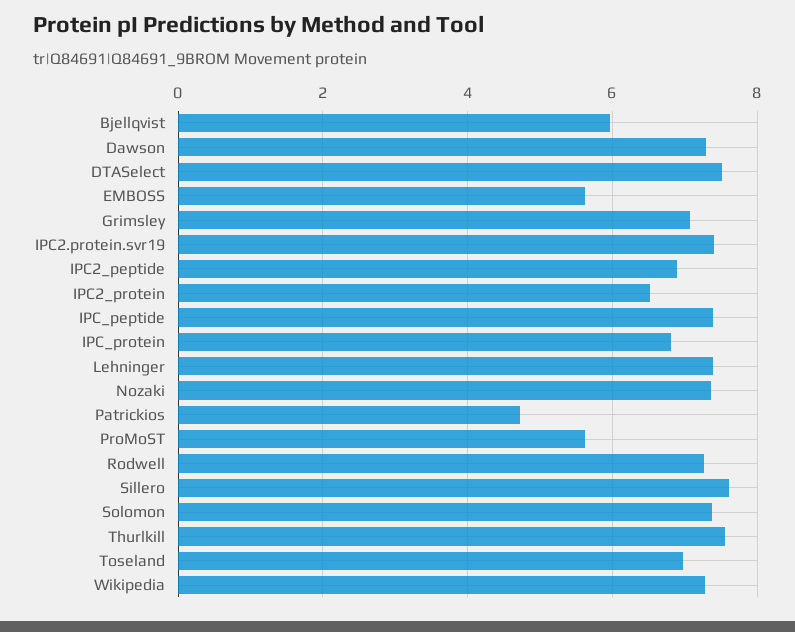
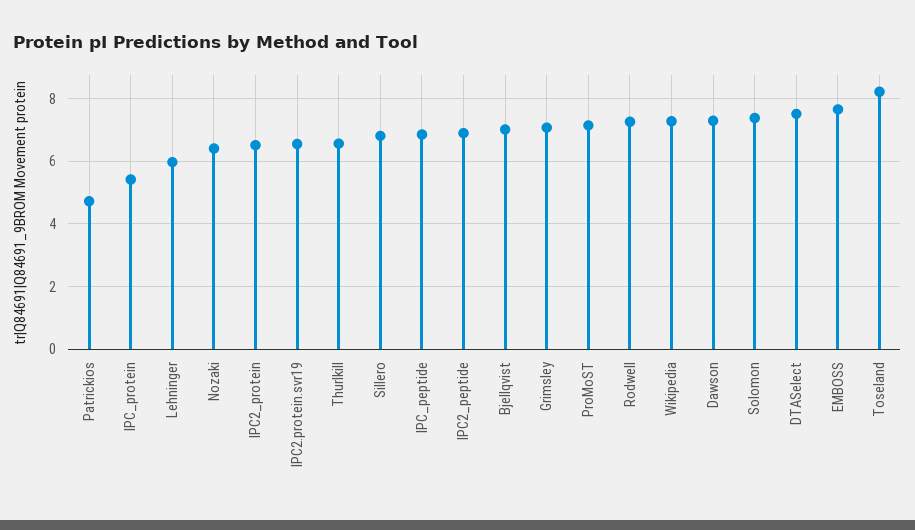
Bjellqvist: 6 -> 7
EMBOSS: 5.6 -> 7.6
IPC2.protein.svr19: 7.4 -> 6.6
IPC_peptide: 7.4 -> 6.8
IPC_protein: 6.8 -> 5.4
Lehninger: 7.4 -> 6
Nozaki: 7.4 -> 6.4
ProMoST: 5.6 -> 7.2
Sillero: 7.6 -> 6.8
Thurlkill: 7.6 -> 6.6
Toseland: 7 -> 8.2

